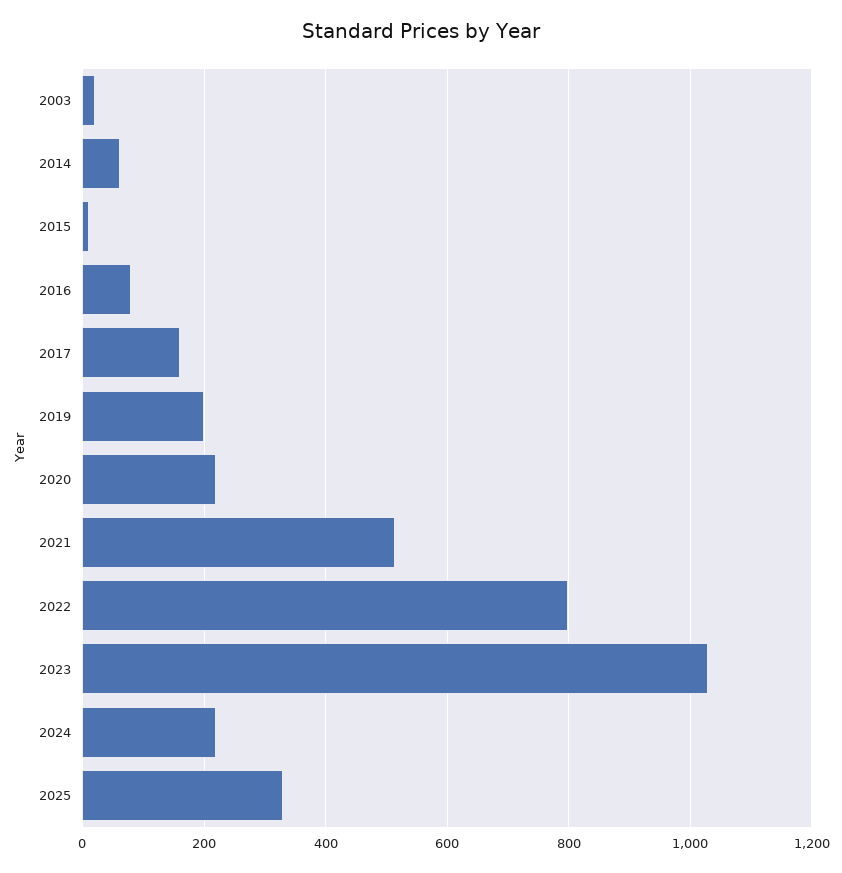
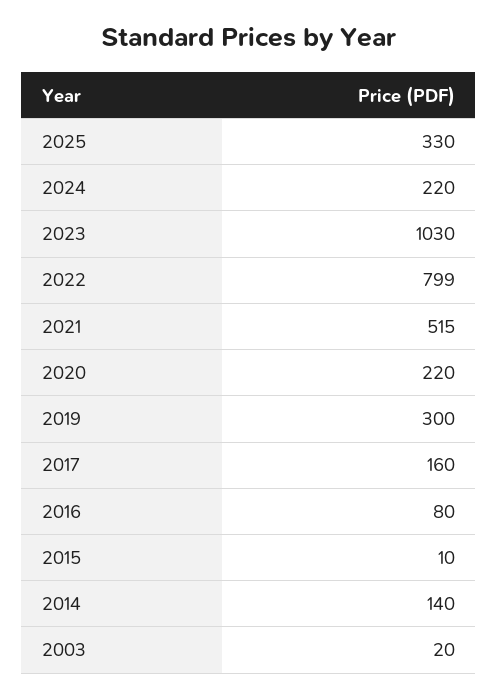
2014: 60 -> 140
2019: 200 -> 300

